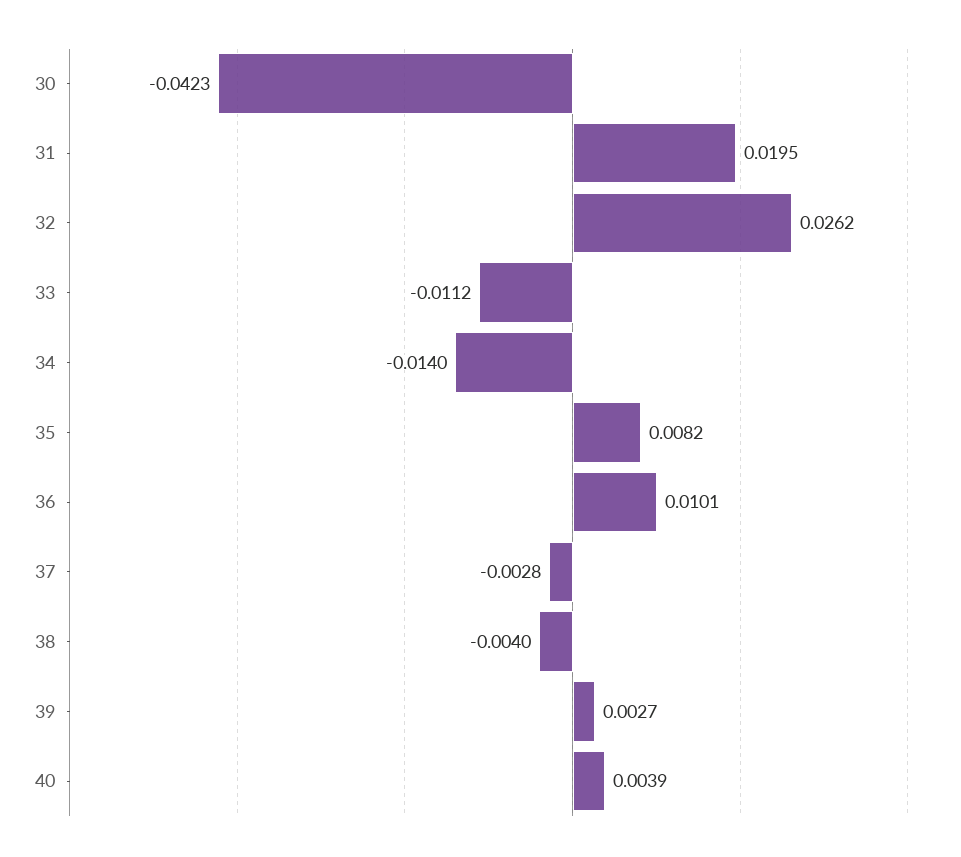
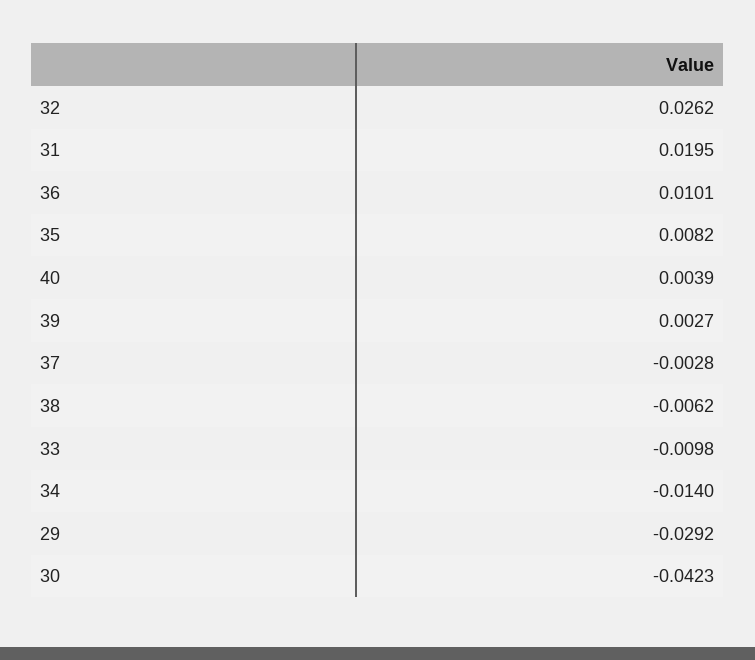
33: -0.0112 -> -0.0098
38: -0.004 -> -0.0062
29: none -> -0.0292

